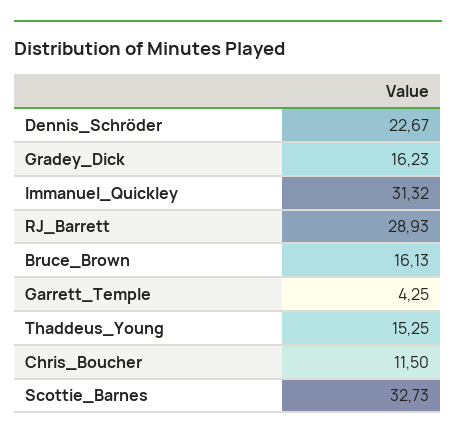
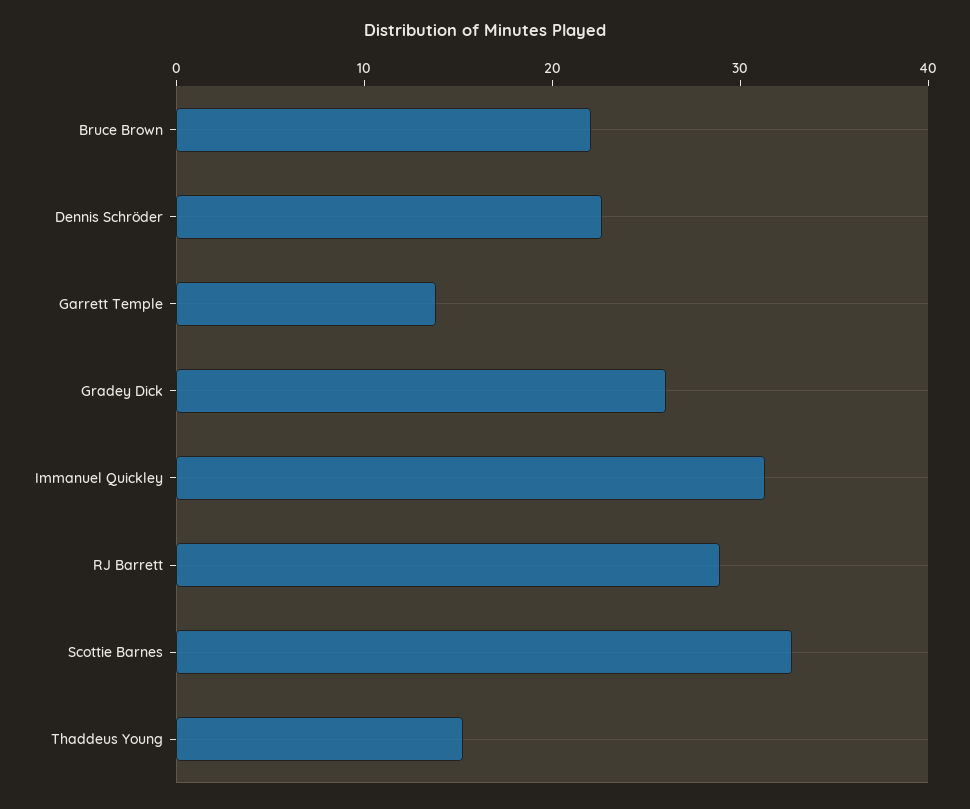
Gradey_Dick: 16.23 -> 26
Bruce_Brown: 16.13 -> 22
Garrett_Temple: 4.25 -> 14
Chris_Boucher: 11.5 -> none

